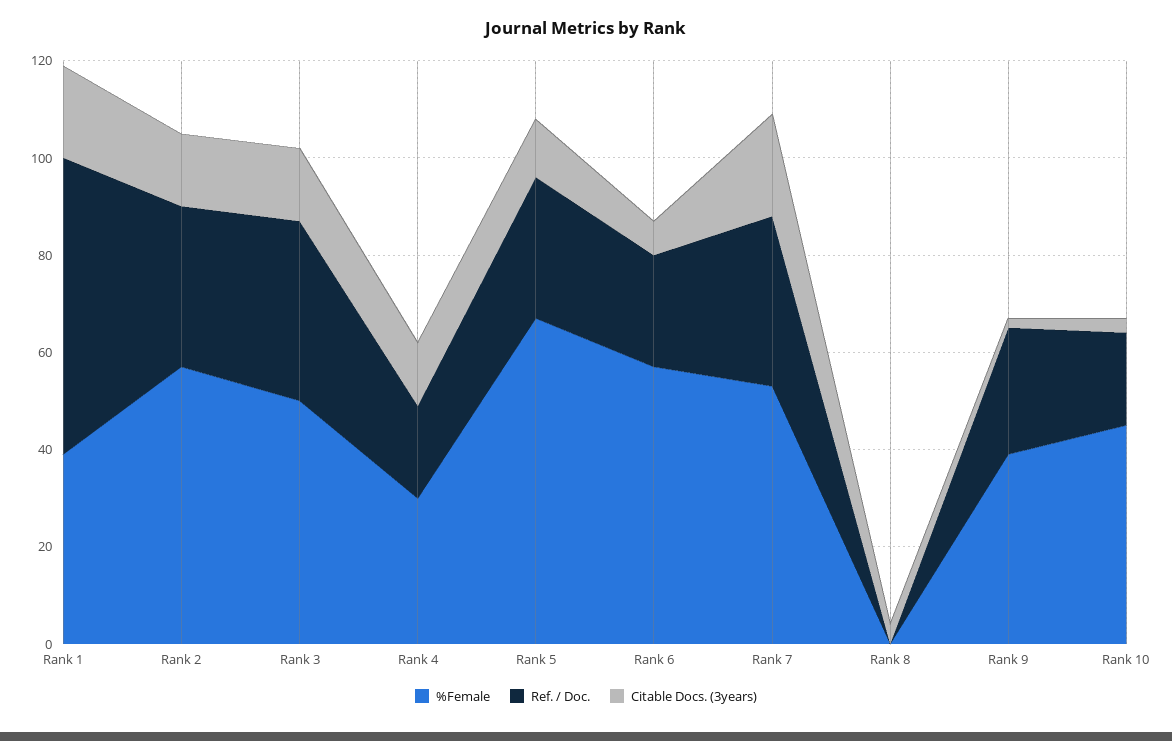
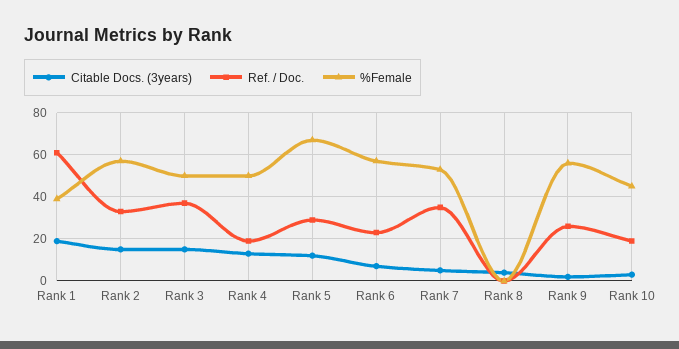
%Female, Rank 4: 30 -> 50
Citable Docs. (3years), Rank 7: 20 -> 5
%Female, Rank 9: 40 -> 55

